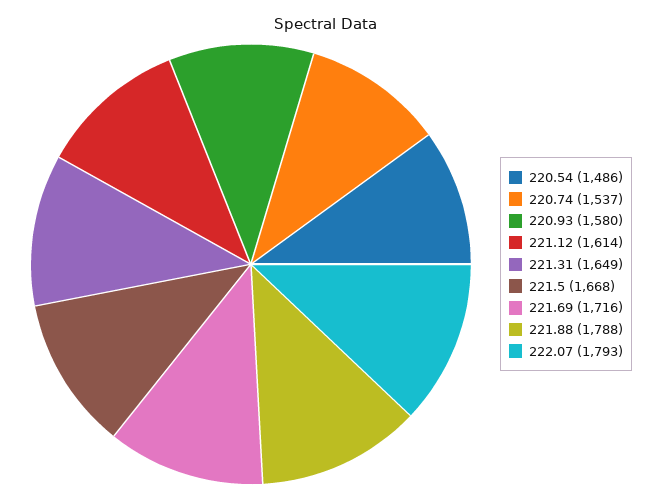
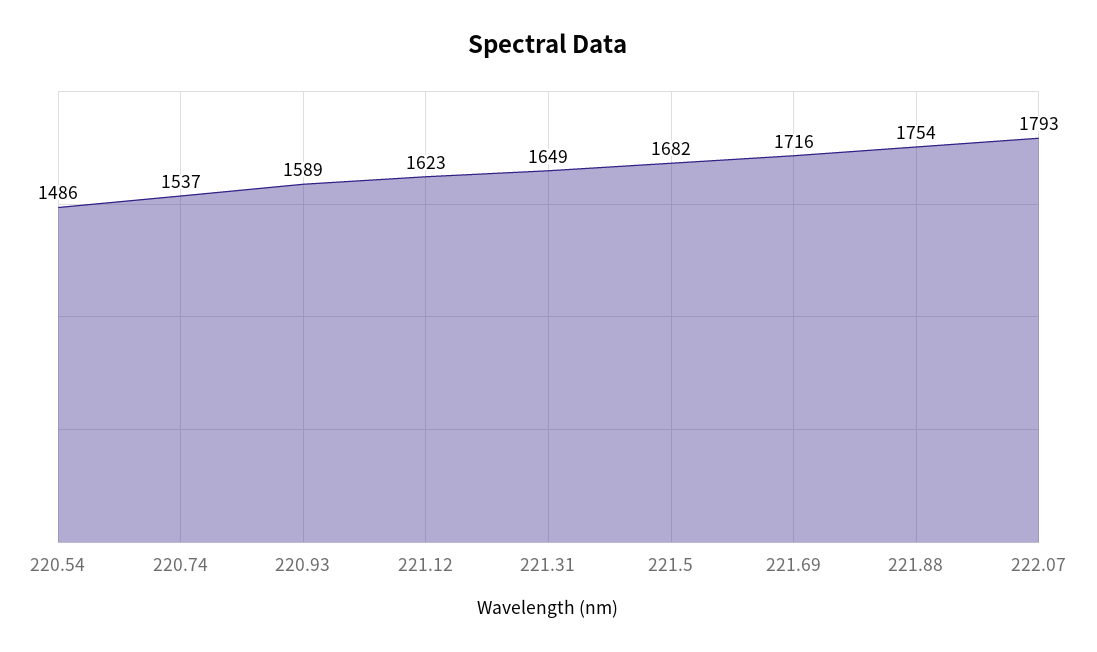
220.93: 1580 -> 1589
221.12: 1614 -> 1623
221.5: 1668 -> 1682
221.88: 1788 -> 1754

